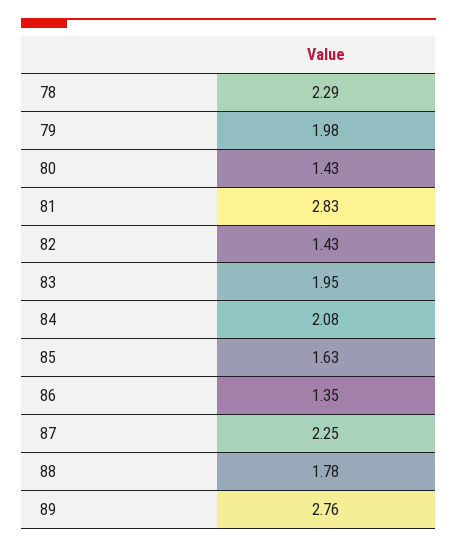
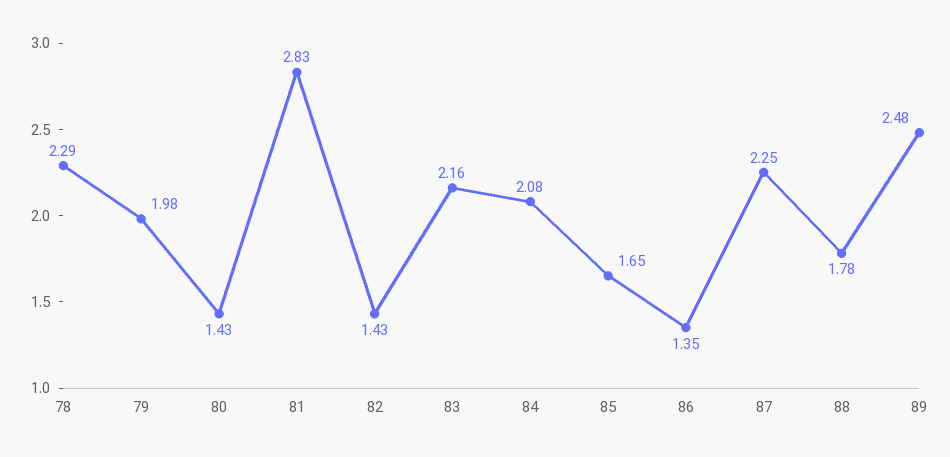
83: 1.95 -> 2.16
85: 1.63 -> 1.65
89: 2.76 -> 2.48

